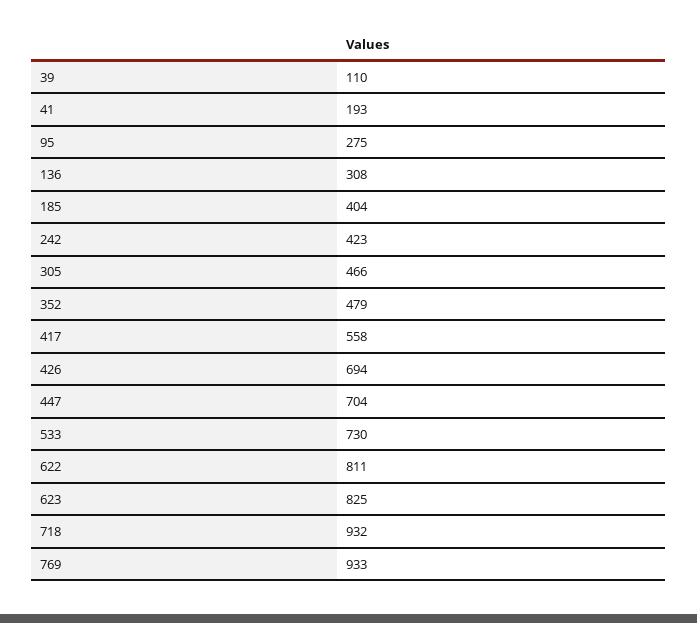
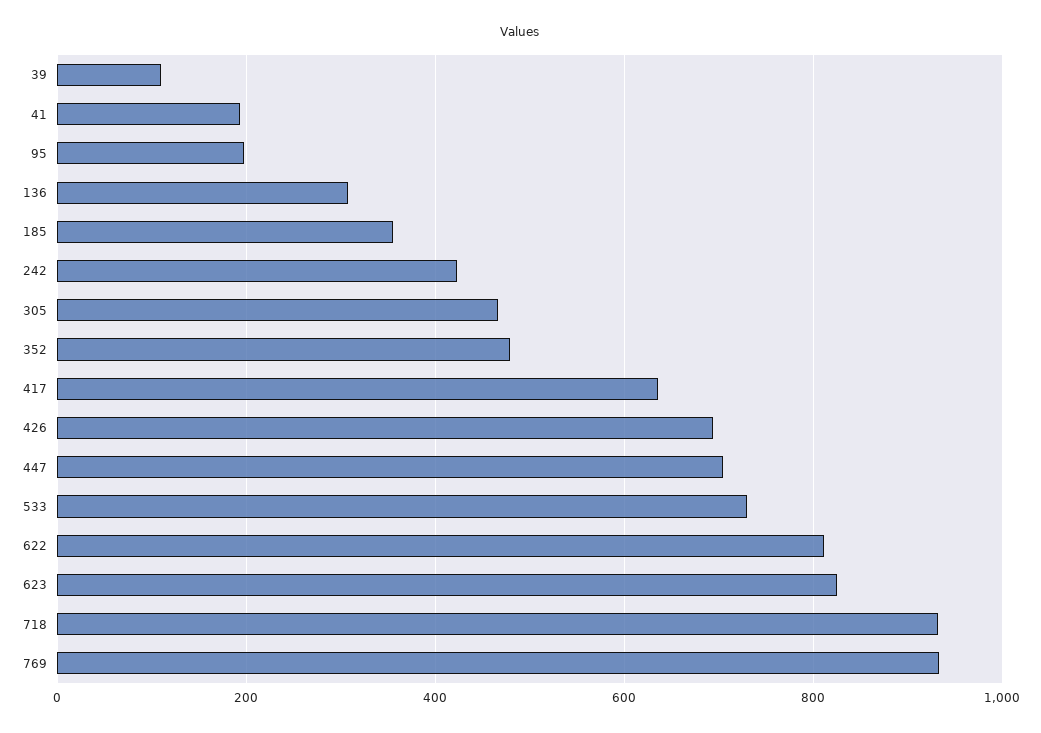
95: 275 -> 200
185: 404 -> 360
417: 558 -> 640

